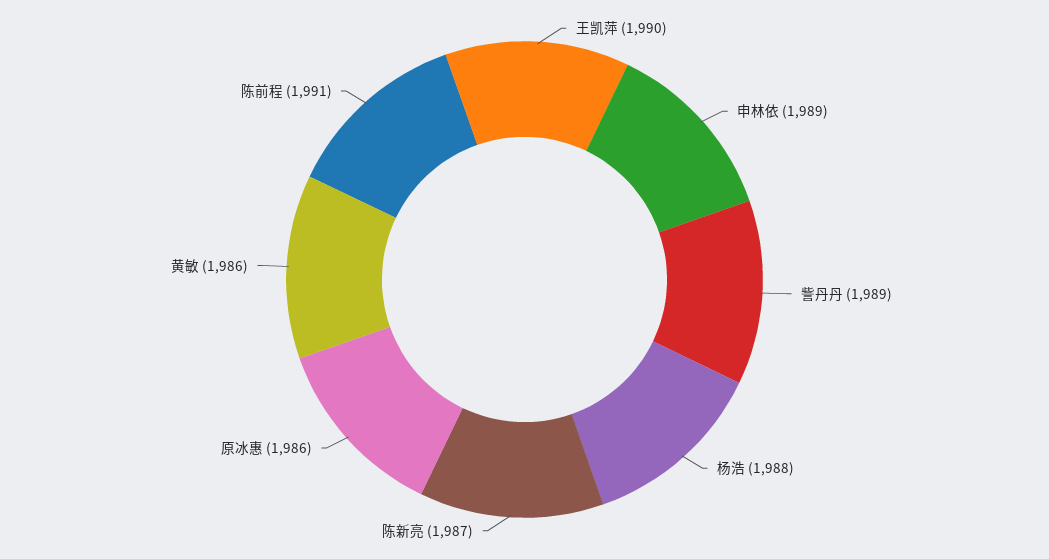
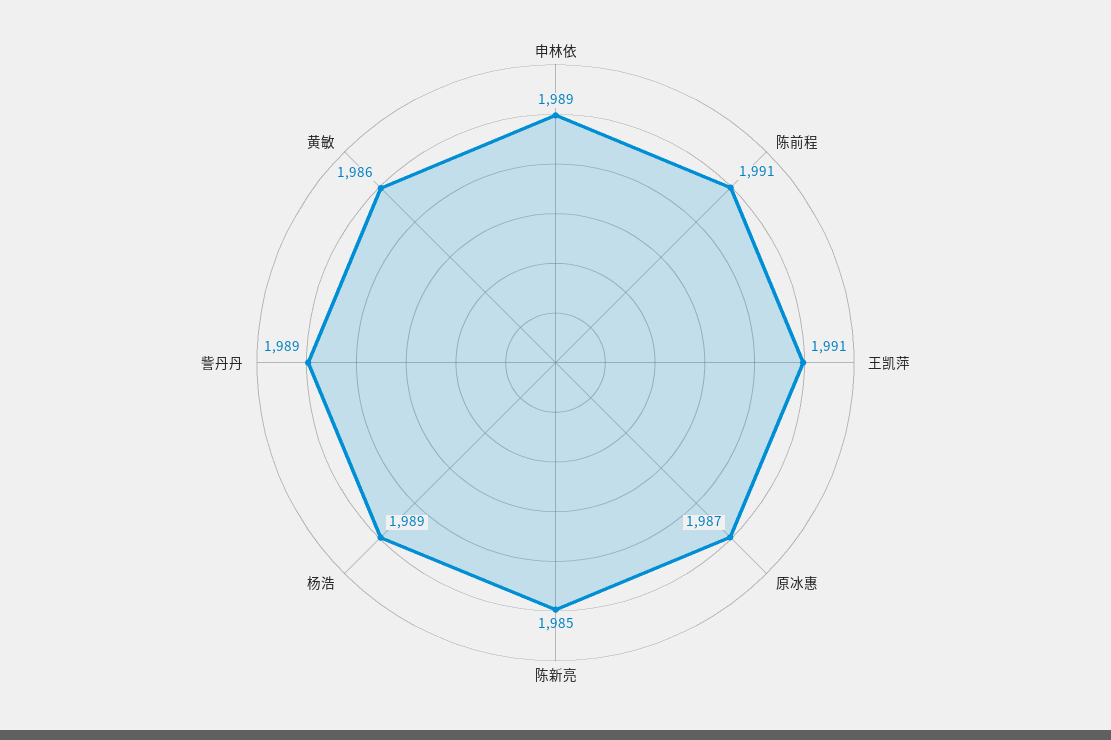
王凯萍: 1990 -> 1991
杨浩: 1988 -> 1989
陈新亮: 1987 -> 1985
原冰惠: 1986 -> 1987

